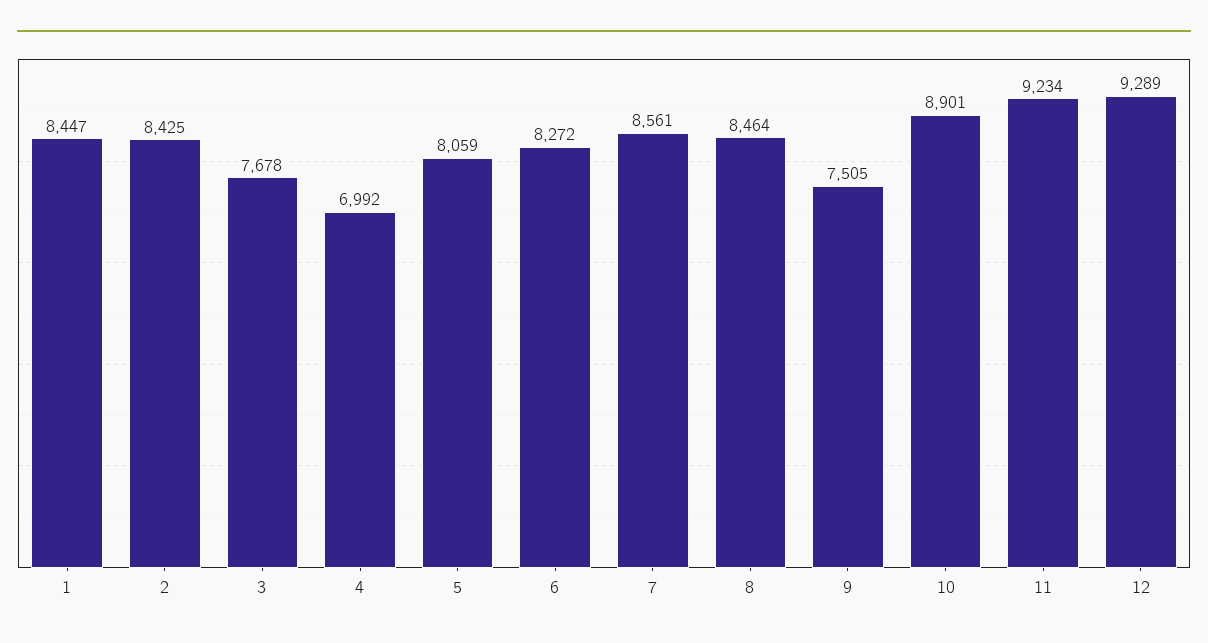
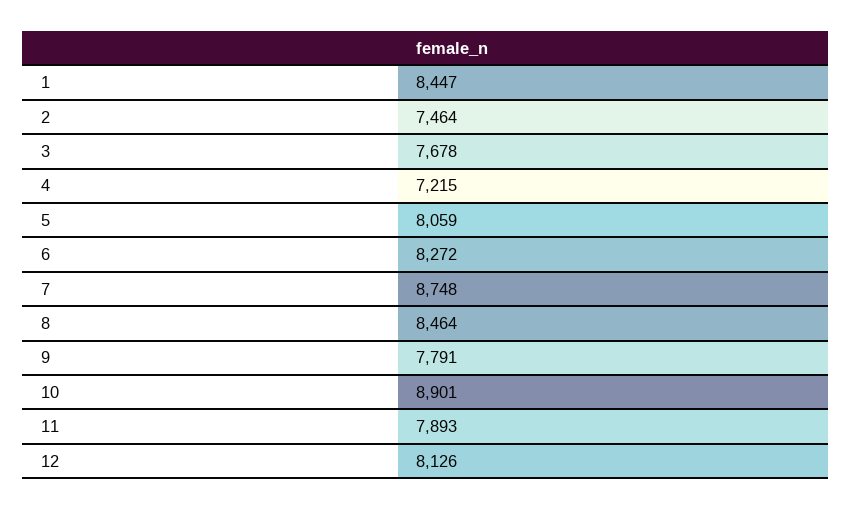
2: 8425 -> 7464
4: 6992 -> 7215
7: 8561 -> 8748
9: 7505 -> 7791
11: 9234 -> 7893
12: 9289 -> 8126

